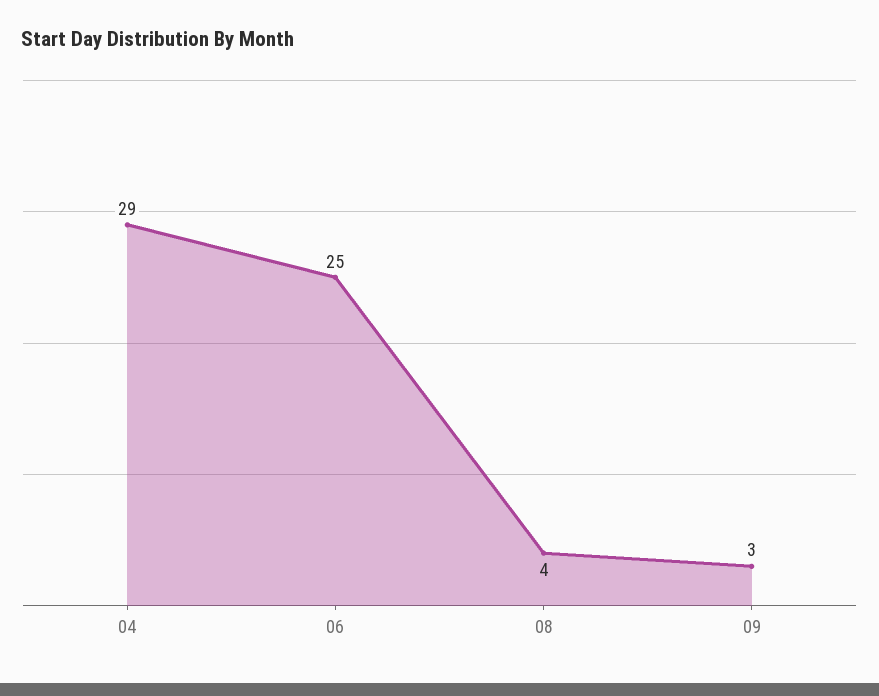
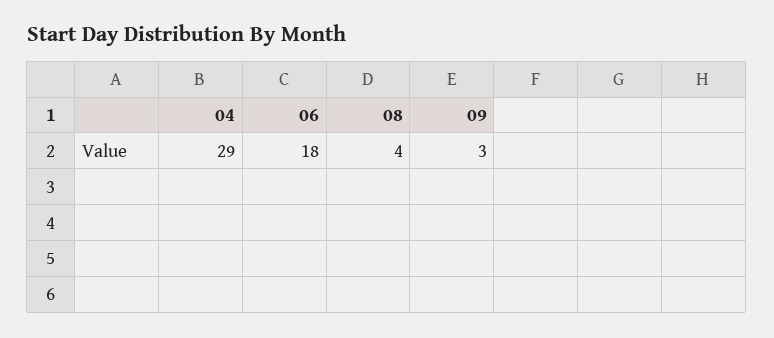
06: 25 -> 18

